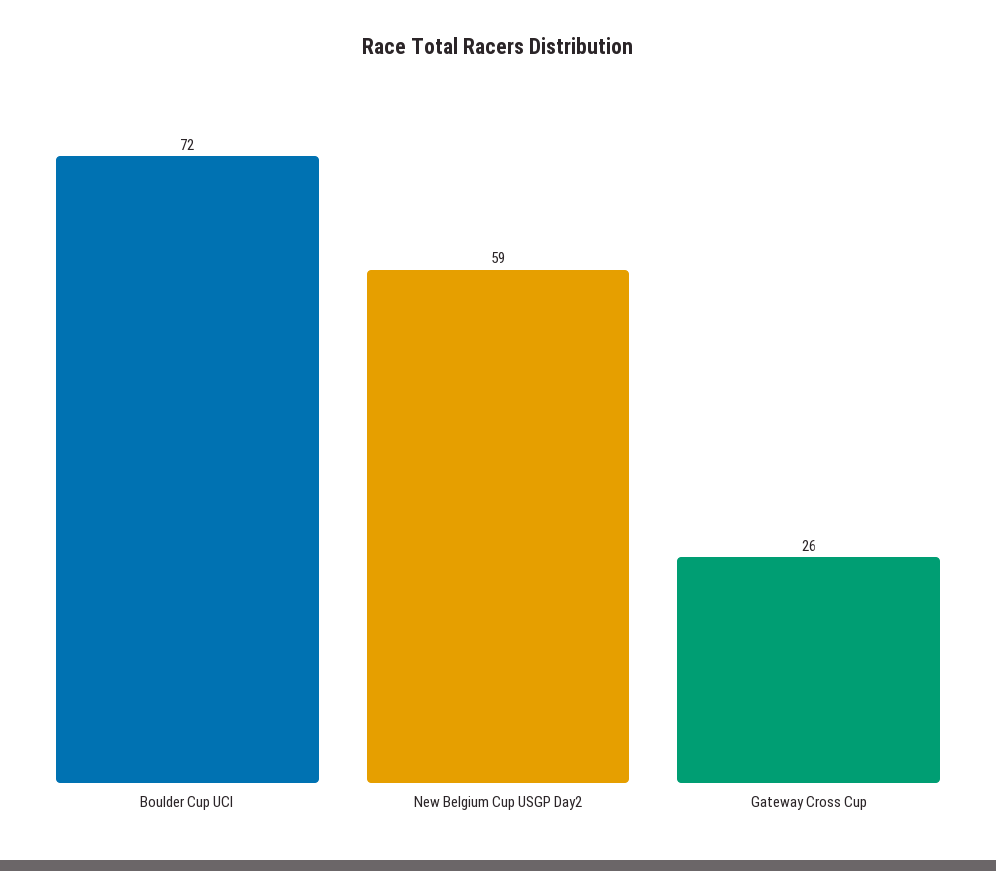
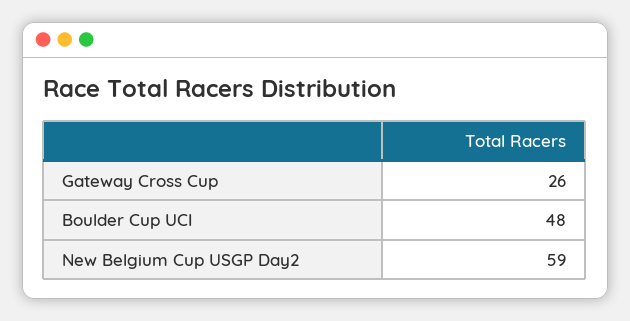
Boulder Cup UCI: 72 -> 48

